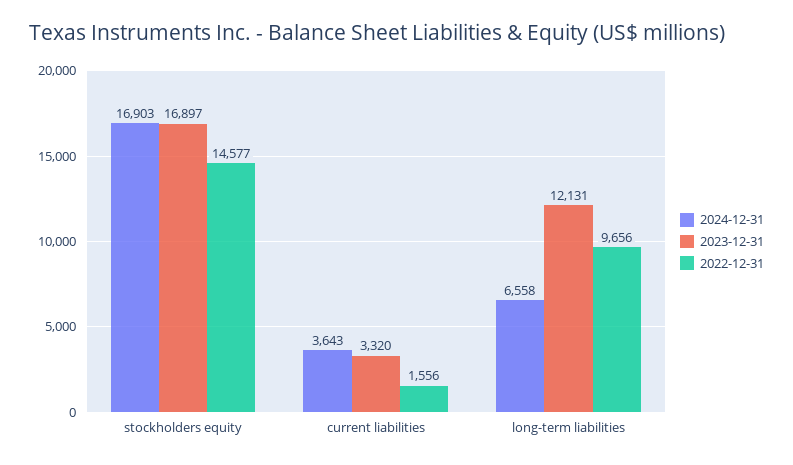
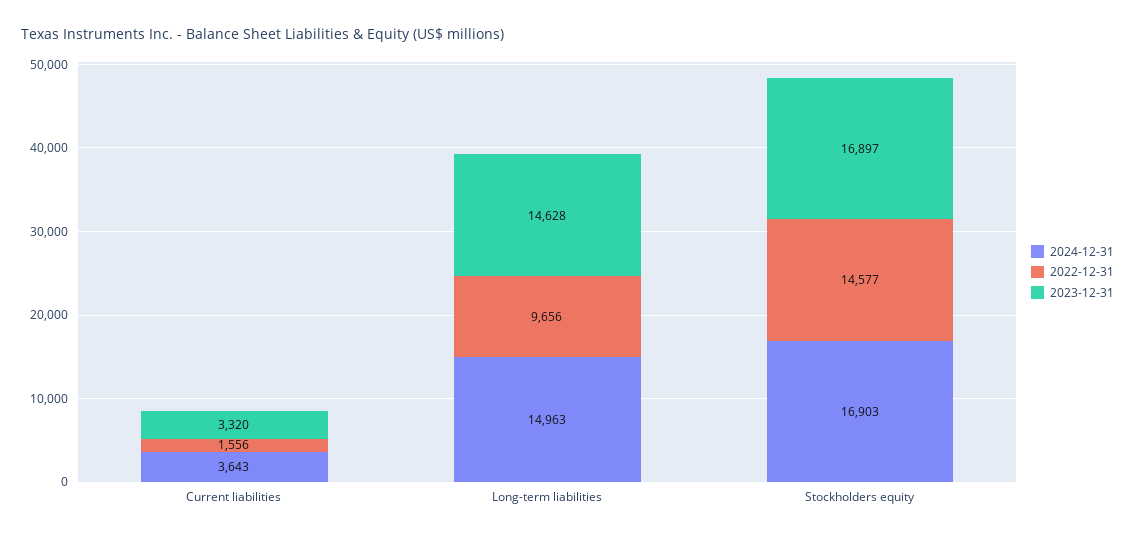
2024-12-31, long-term liabilities: 6558 -> 14963
2023-12-31, long-term liabilities: 12131 -> 14628

